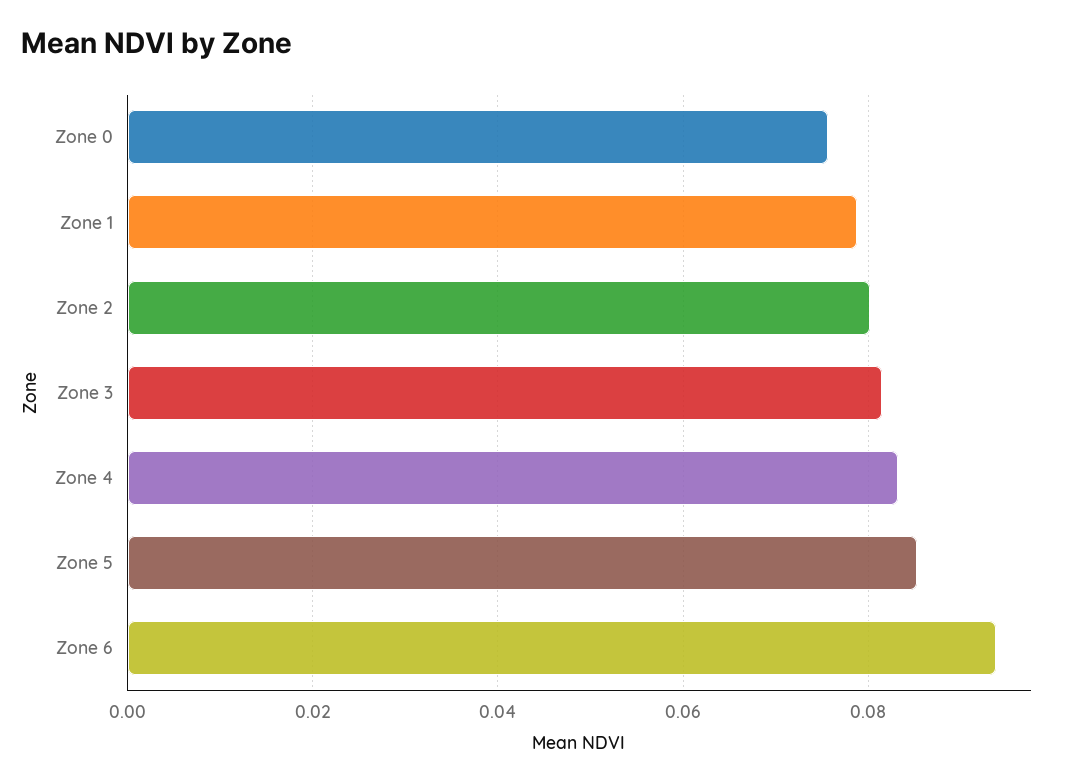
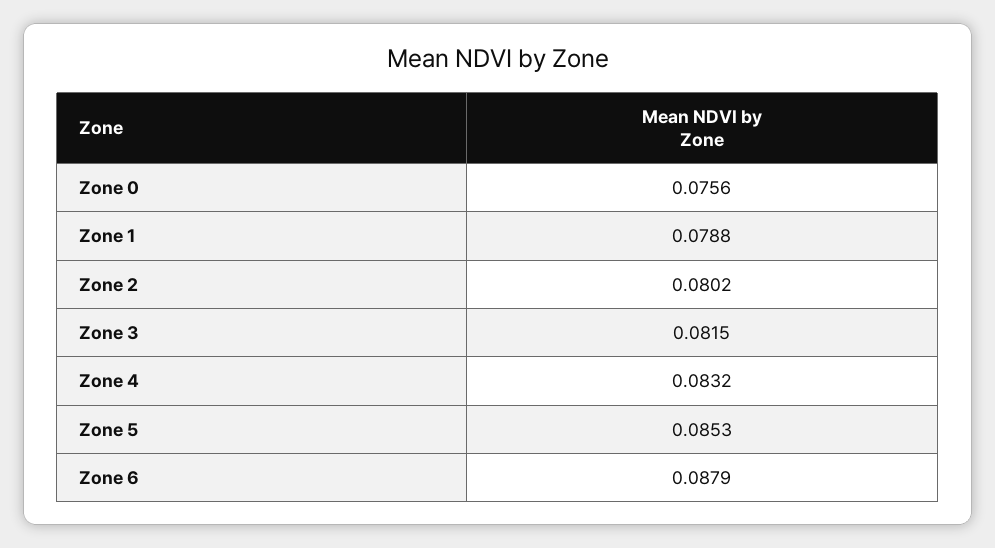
Zone 6: 0.094 -> 0.0879

